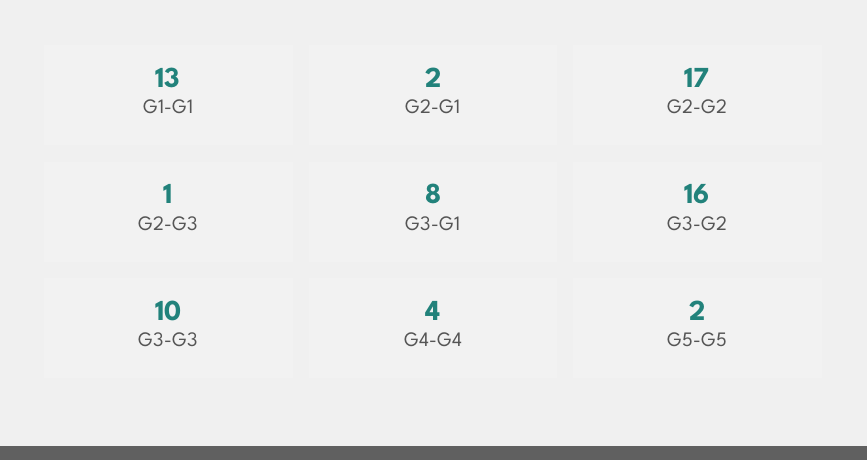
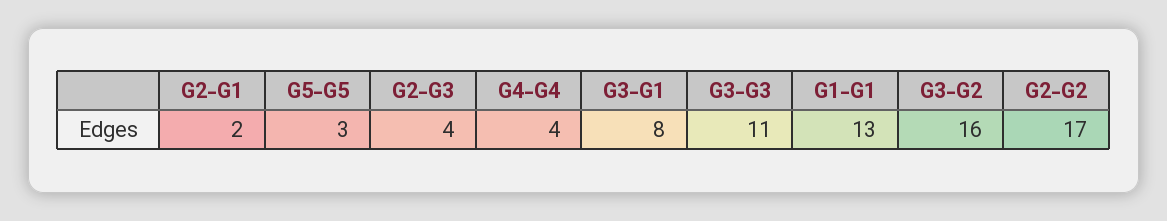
G2-G3: 1 -> 4
G3-G3: 10 -> 11
G5-G5: 2 -> 3

